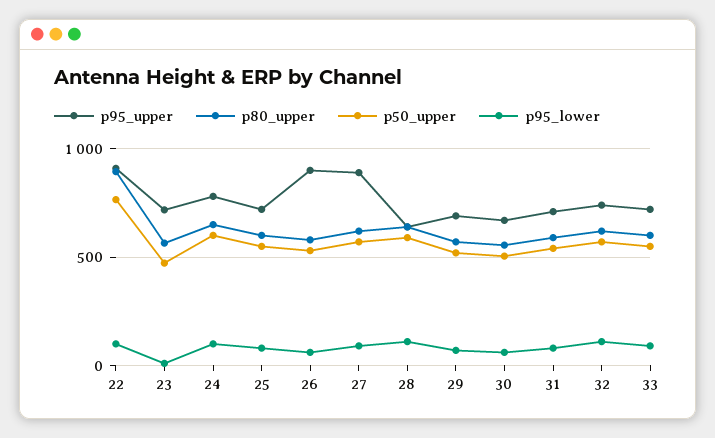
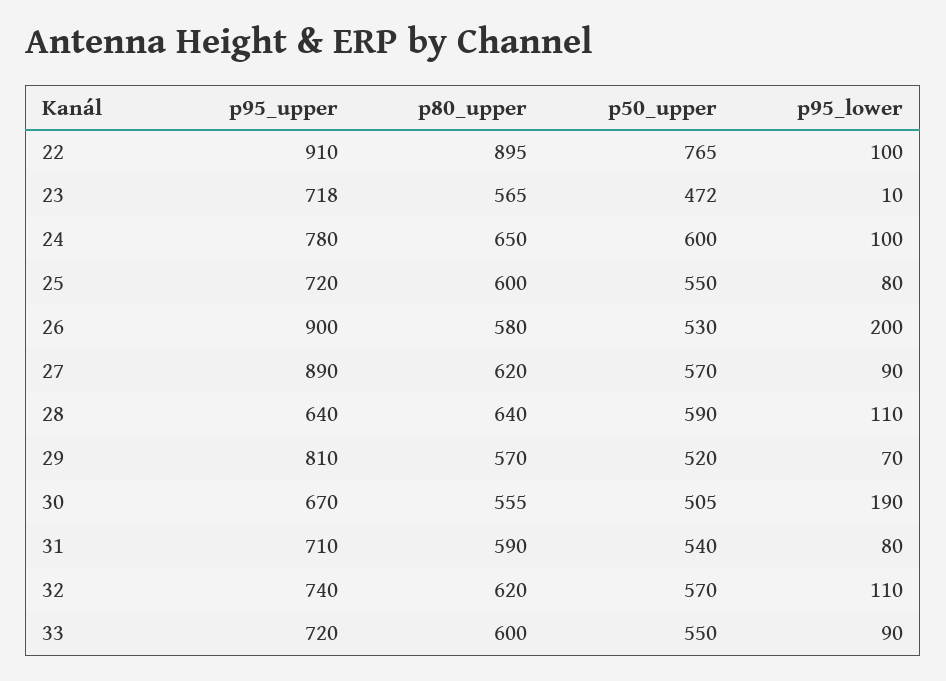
p95_lower, 26: 50 -> 200
p95_upper, 29: 700 -> 810
p95_lower, 30: 50 -> 190

